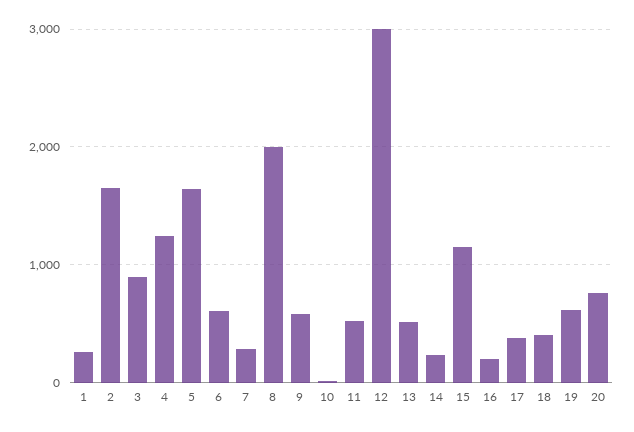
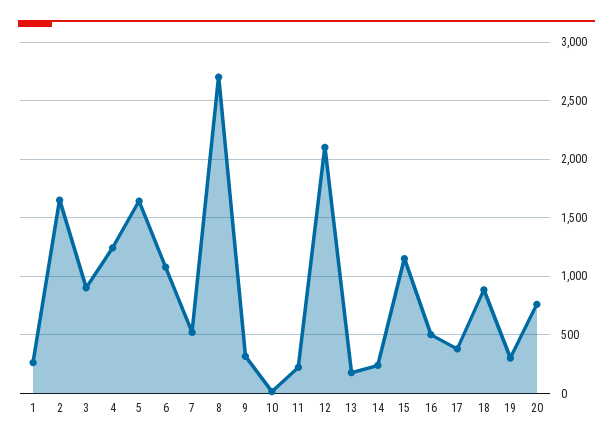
6: 600 -> 1100
7: 300 -> 500
8: 2000 -> 2700
9: 600 -> 300
11: 500 -> 200
12: 3000 -> 2100
13: 500 -> 200
16: 200 -> 500
18: 400 -> 900
19: 600 -> 300

